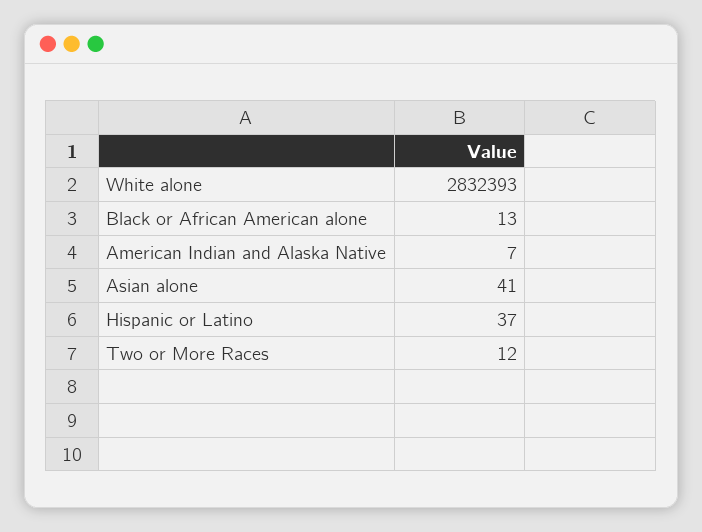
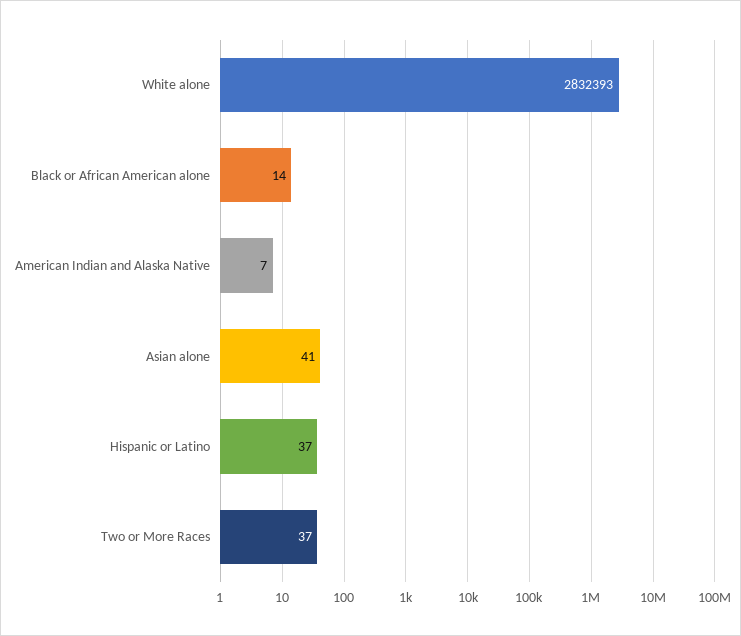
Black or African American alone: 13 -> 14
Two or More Races: 12 -> 37

